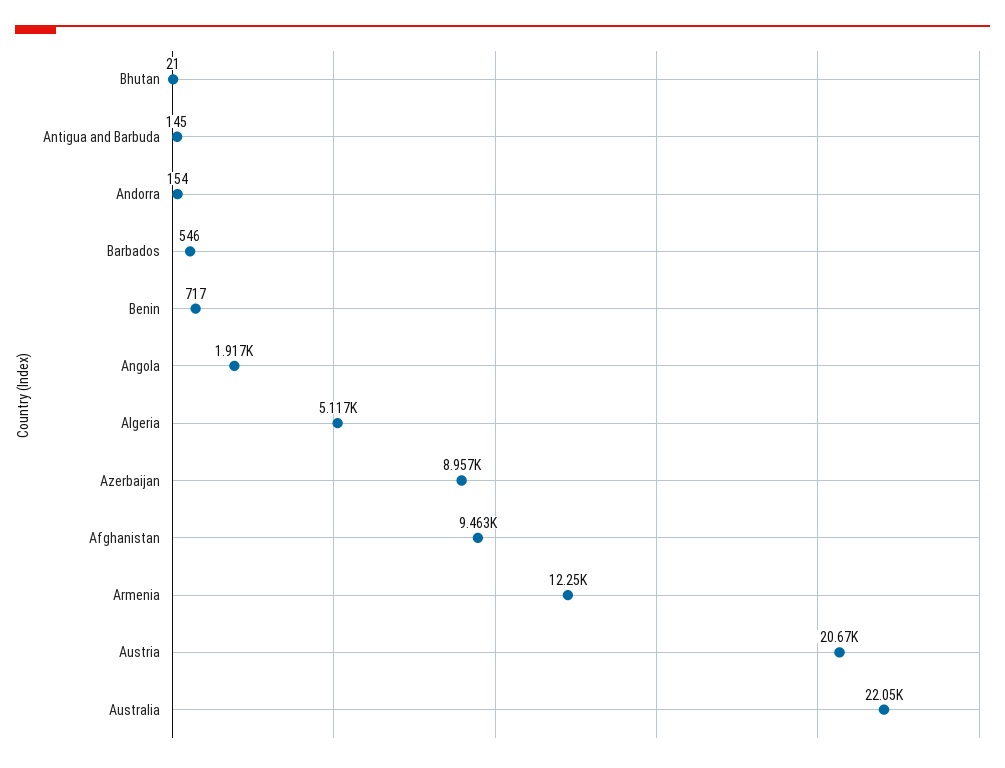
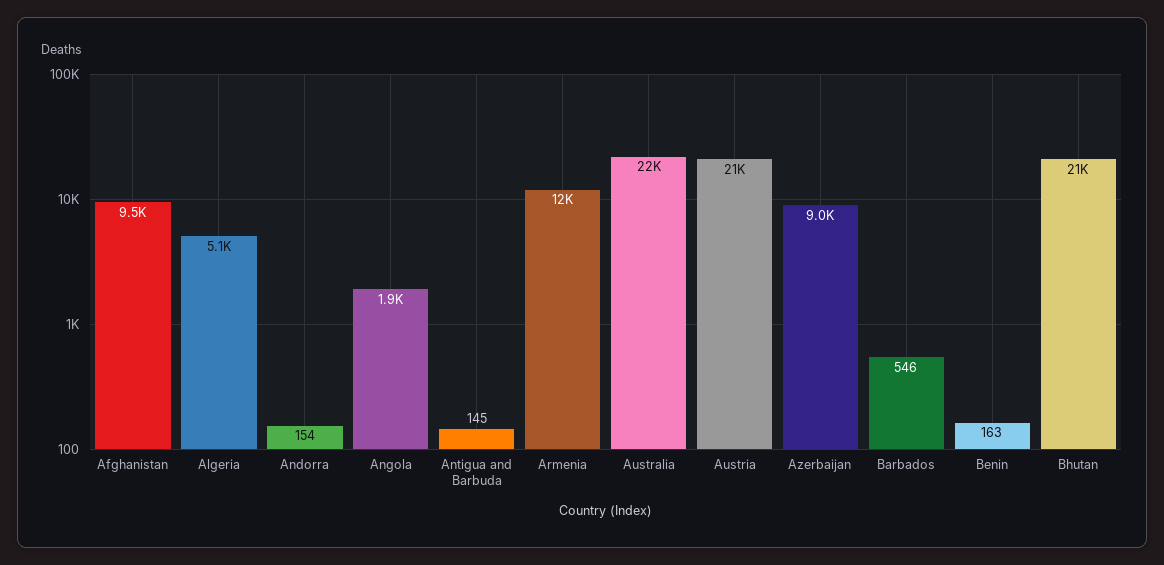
Bhutan: 21 -> 21000
Benin: 717 -> 163

